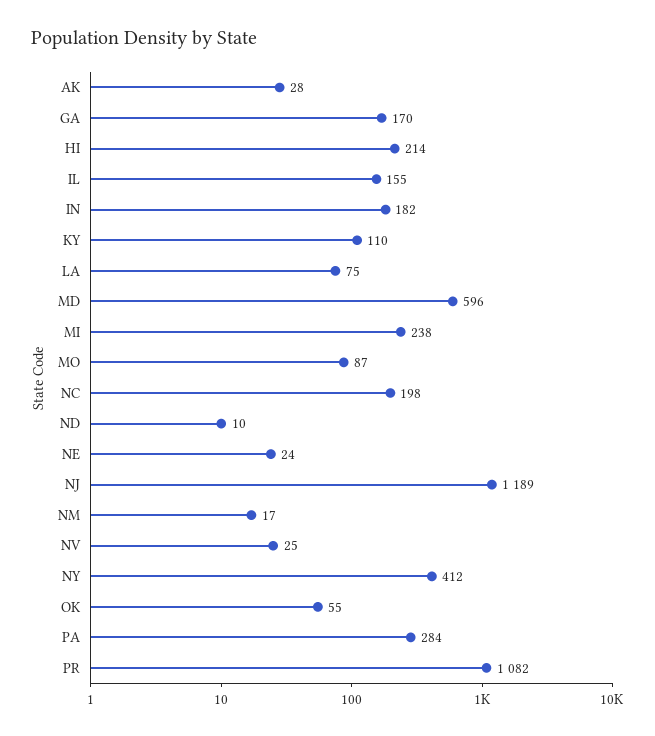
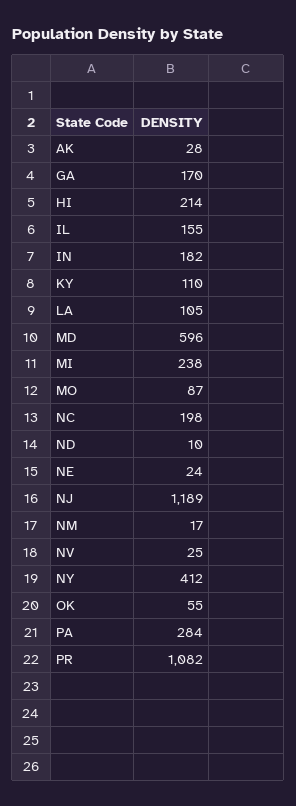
LA: 75 -> 105

